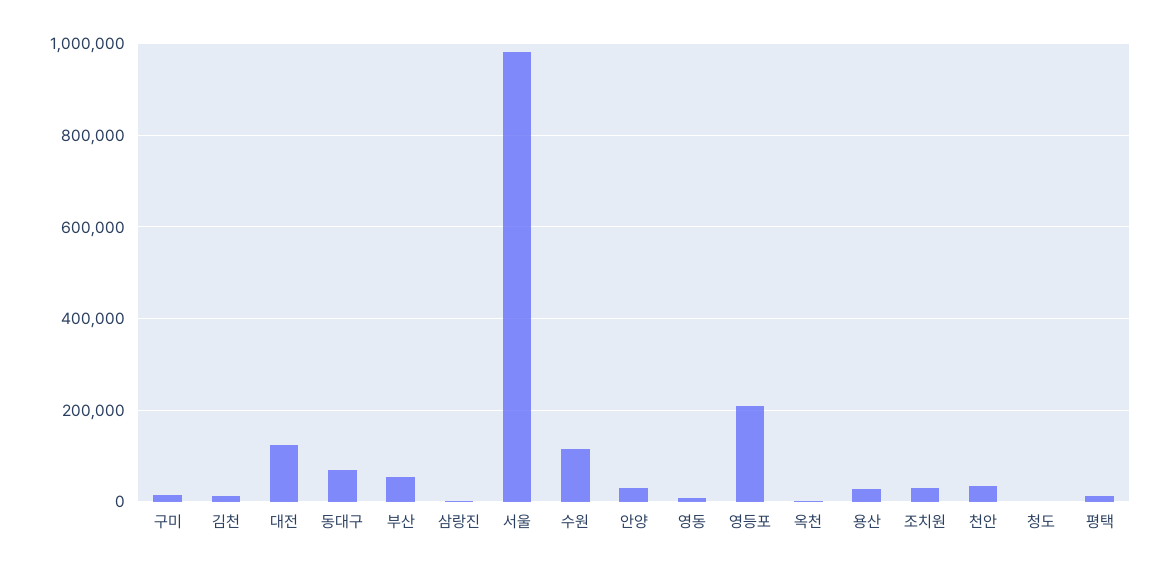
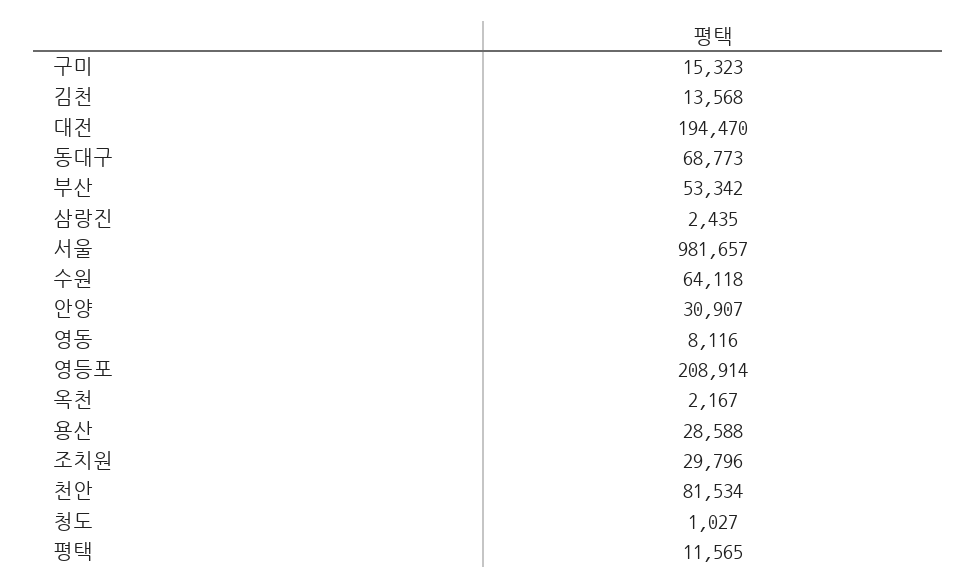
대전: 120000 -> 194470
수원: 120000 -> 64118
천안: 40000 -> 81534

